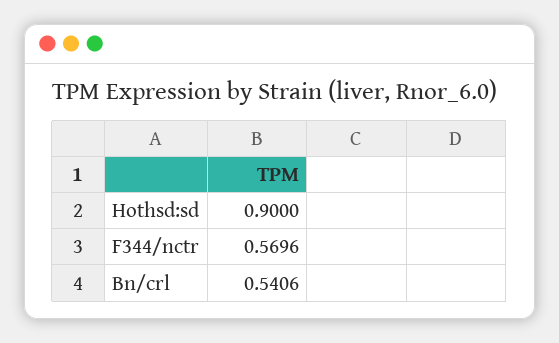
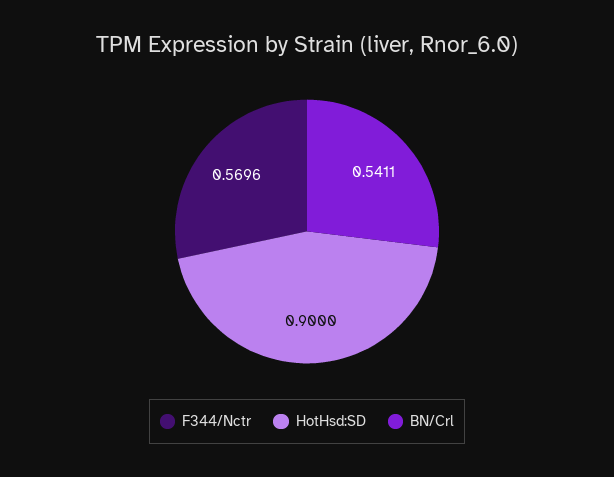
Bn/crl: 0.5406 -> 0.5411

